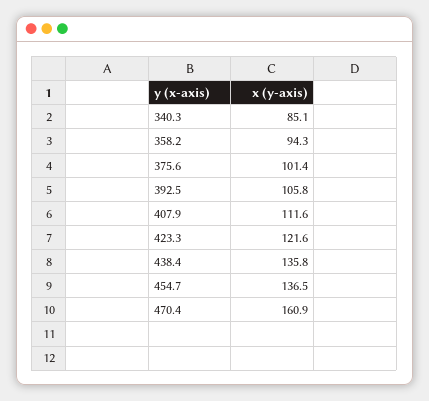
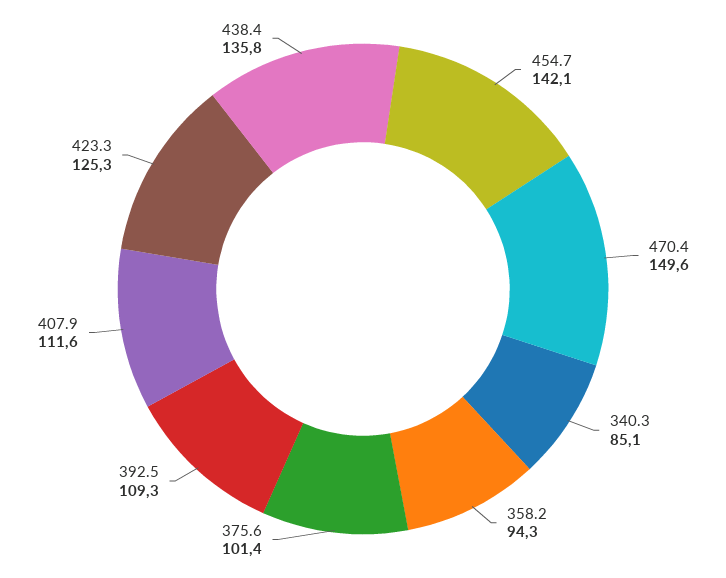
392.5: 105.8 -> 109.3
423.3: 121.6 -> 125.3
454.7: 136.5 -> 142.1
470.4: 160.9 -> 149.6

